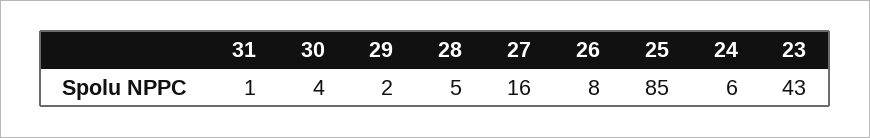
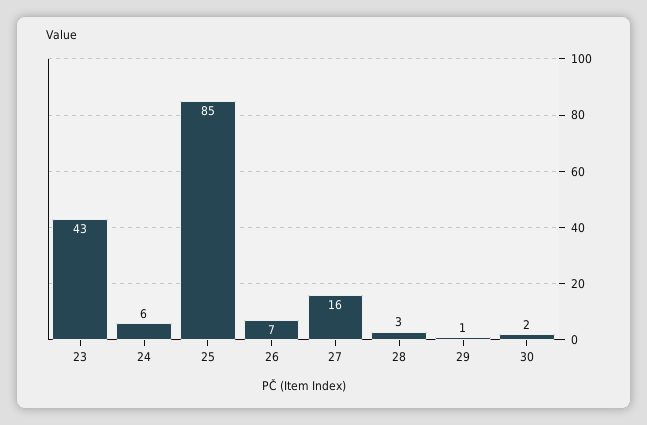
31: 1 -> none
30: 4 -> 2
29: 2 -> 1
28: 5 -> 3
26: 8 -> 7

